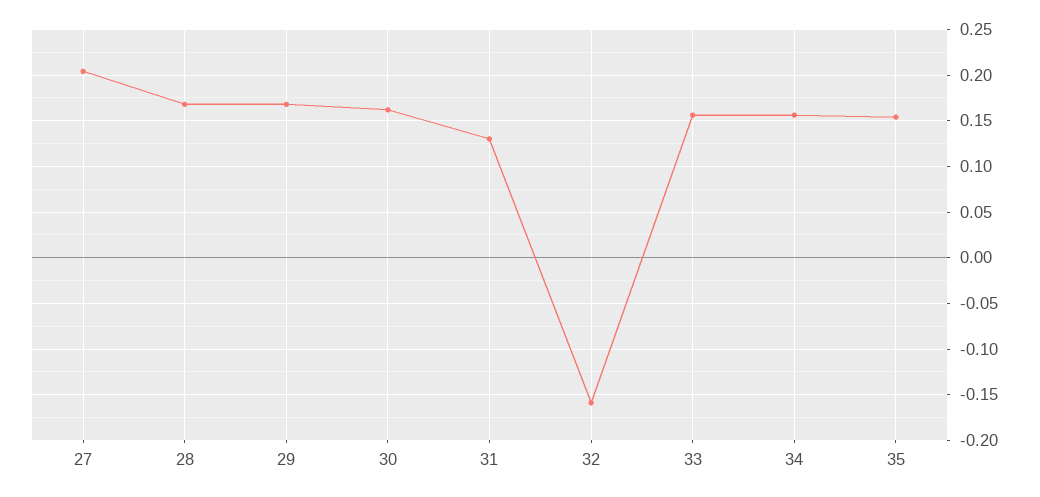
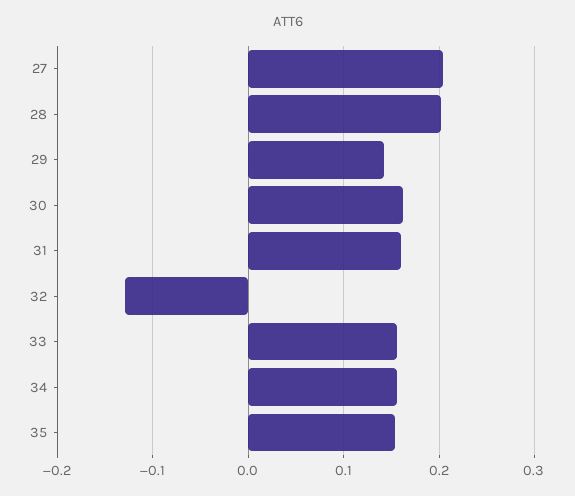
28: 0.17 -> 0.2
29: 0.17 -> 0.14
31: 0.13 -> 0.16
32: -0.16 -> -0.13

